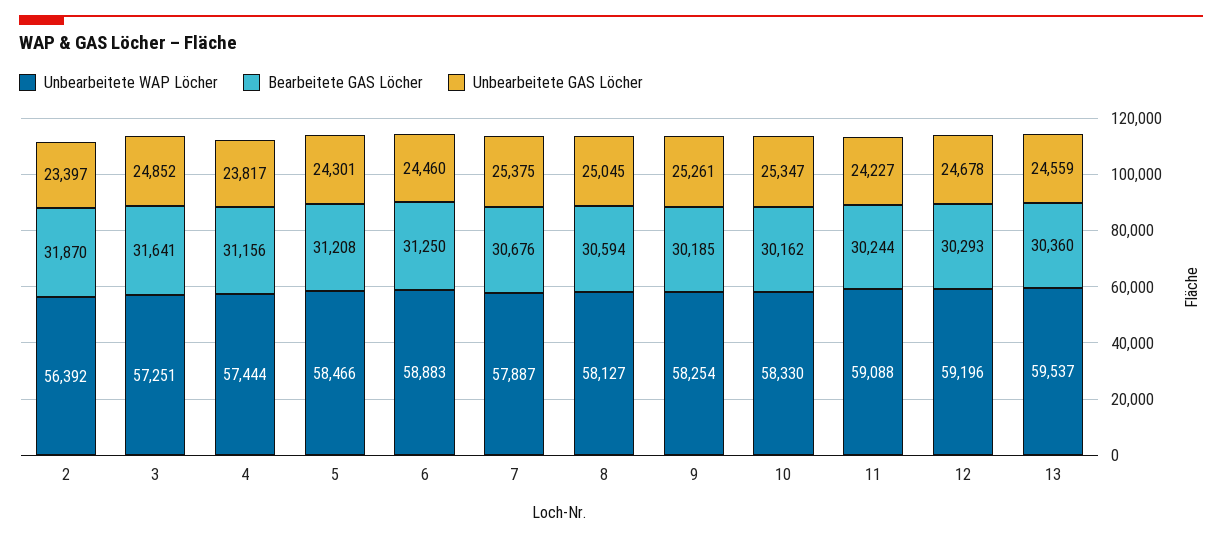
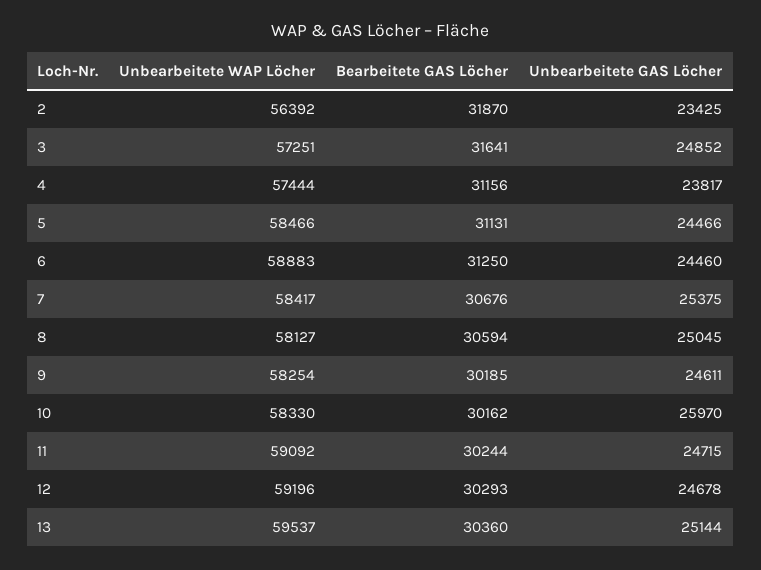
Unbearbeitete GAS Löcher, 2: 23397 -> 23425
Bearbeitete GAS Löcher, 5: 31208 -> 31131
Unbearbeitete GAS Löcher, 5: 24301 -> 24466
Unbearbeitete WAP Löcher, 7: 57887 -> 58417
Unbearbeitete GAS Löcher, 9: 25261 -> 24611
Unbearbeitete GAS Löcher, 10: 25347 -> 25970
Unbearbeitete WAP Löcher, 11: 59088 -> 59092
Unbearbeitete GAS Löcher, 11: 24227 -> 24715
Unbearbeitete GAS Löcher, 13: 24559 -> 25144

